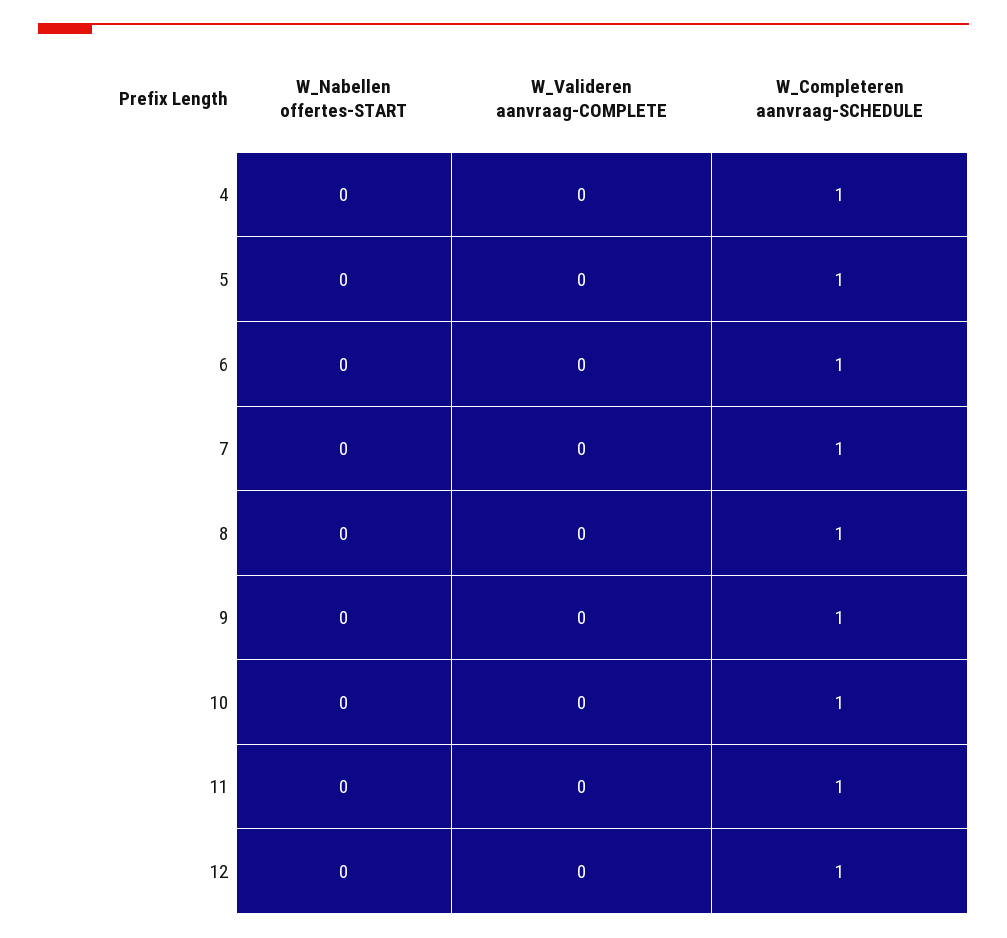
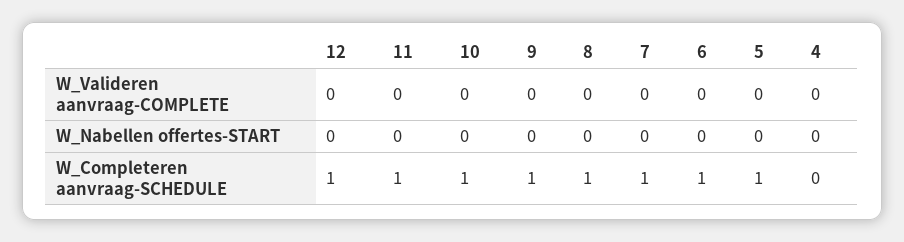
W_Completeren aanvraag-SCHEDULE, 4: 1 -> 0

